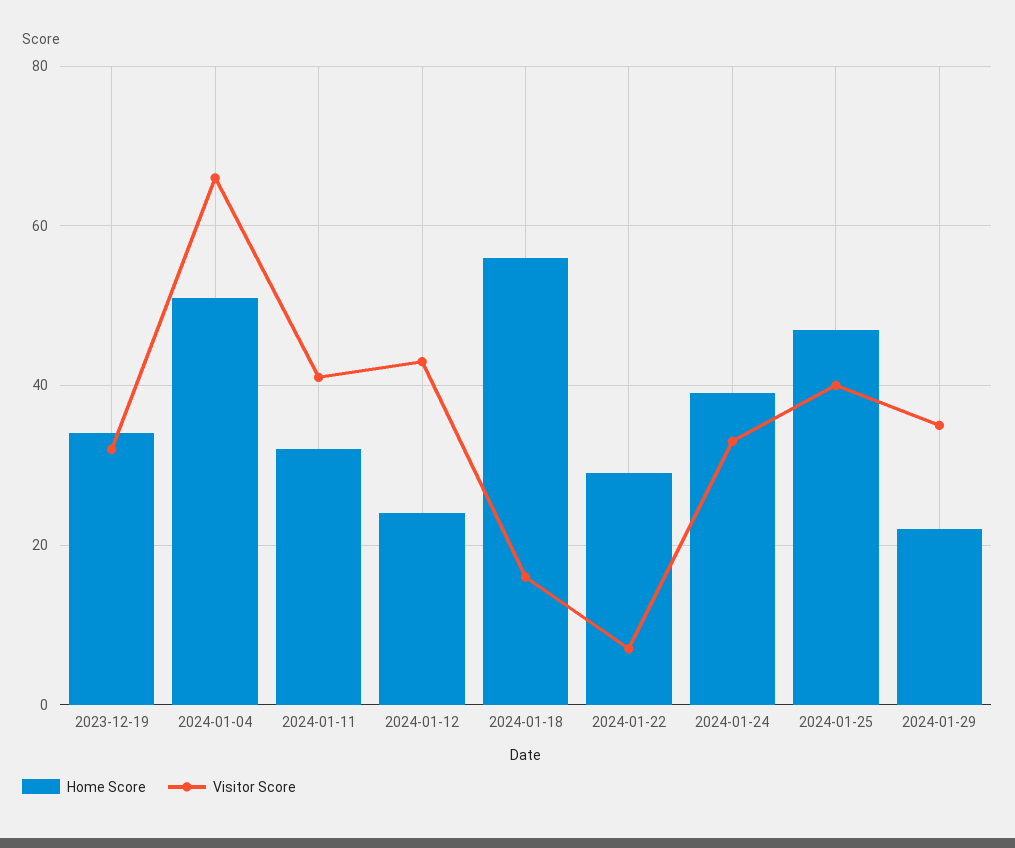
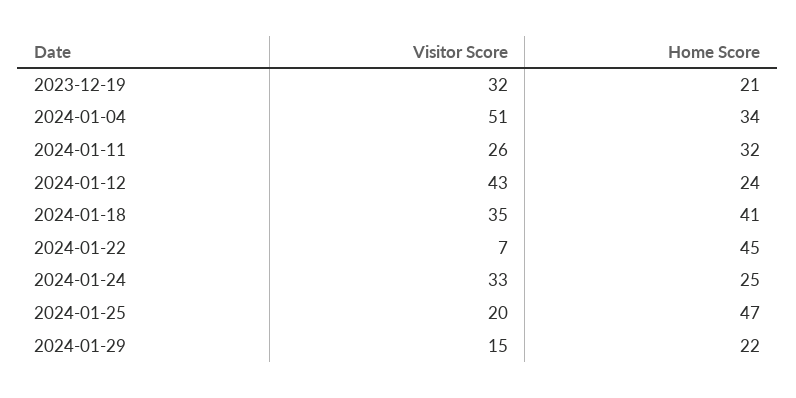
Home Score, 2023-12-19: 35 -> 21
Home Score, 2024-01-04: 50 -> 34
Visitor Score, 2024-01-04: 65 -> 51
Visitor Score, 2024-01-11: 40 -> 26
Home Score, 2024-01-18: 55 -> 41
Visitor Score, 2024-01-18: 15 -> 35
Home Score, 2024-01-22: 30 -> 45
Home Score, 2024-01-24: 40 -> 25
Visitor Score, 2024-01-25: 40 -> 20
Visitor Score, 2024-01-29: 35 -> 15

